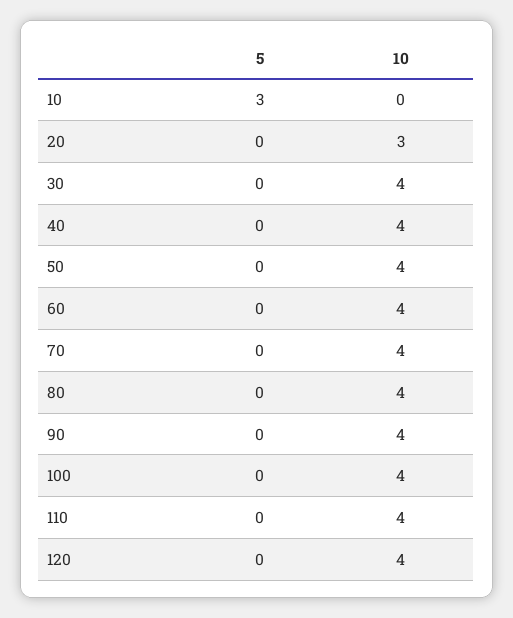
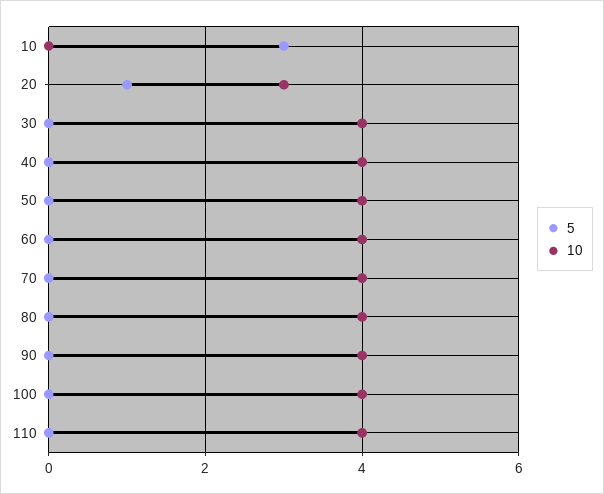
5, 20: 0 -> 1
5, 120: 0 -> none
10, 120: 4 -> none

